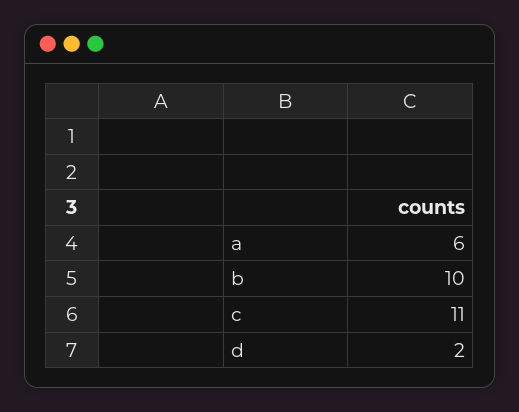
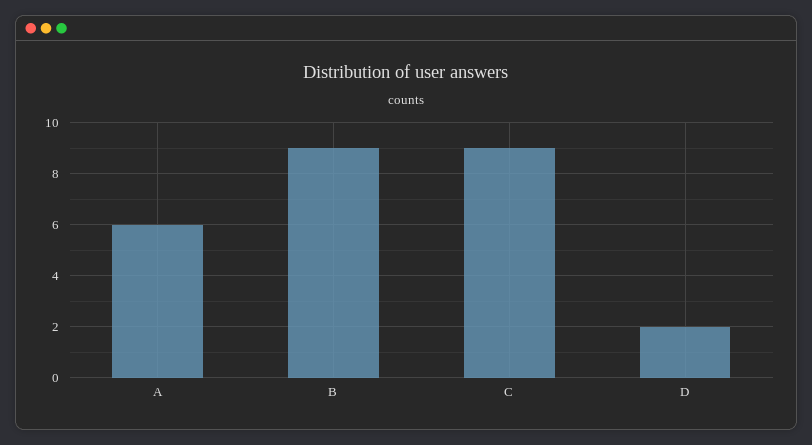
b: 10 -> 9
c: 11 -> 9

